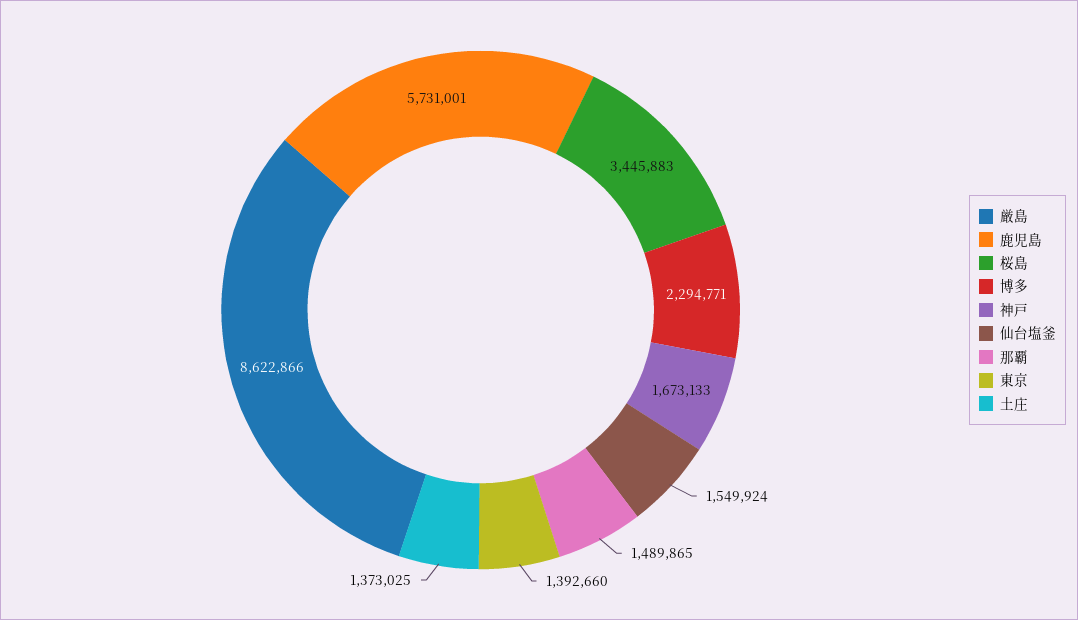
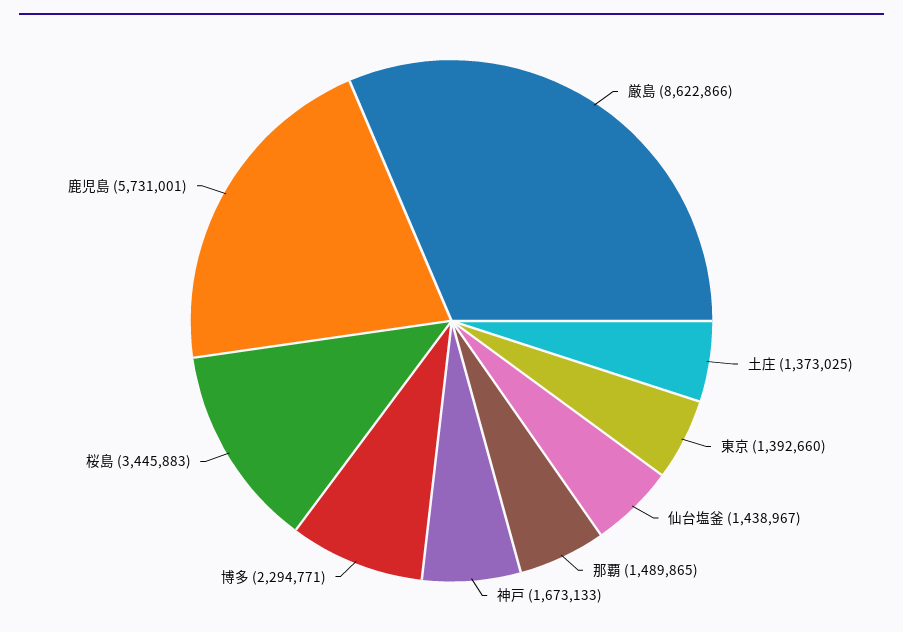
仙台塩釜: 1549924 -> 1438967

